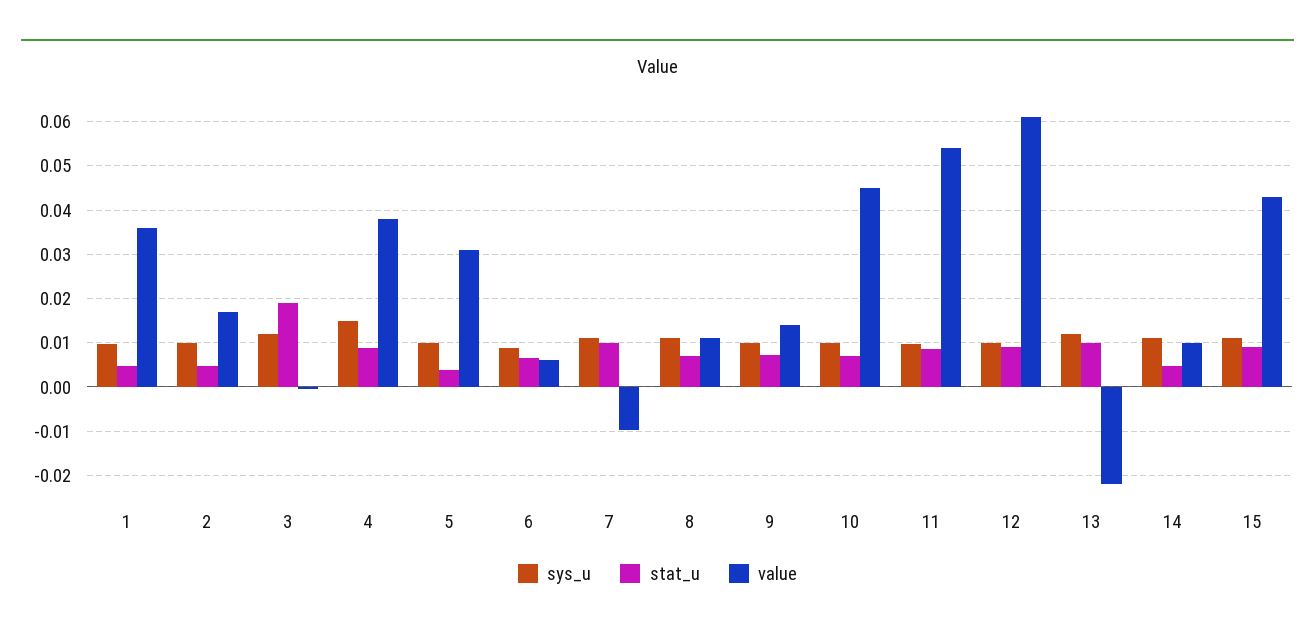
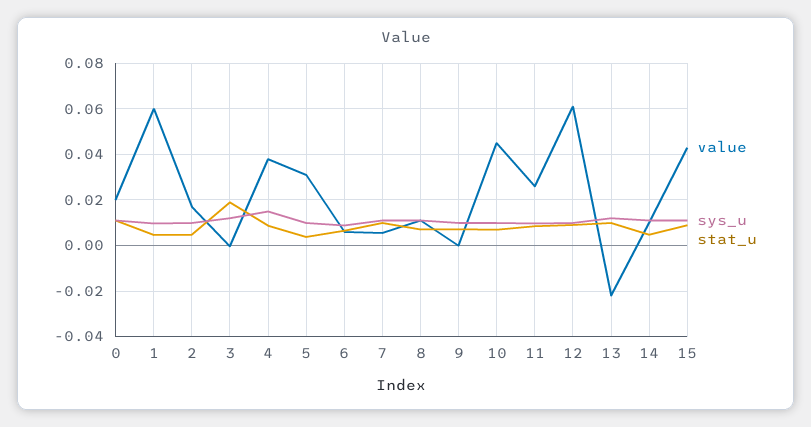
value, 1: 0.036 -> 0.06
value, 7: -0.01 -> 0.005
value, 9: 0.014 -> 0
value, 11: 0.054 -> 0.025
value, 0: none -> 0.02
sys_u, 0: none -> 0.01
stat_u, 0: none -> 0.01

